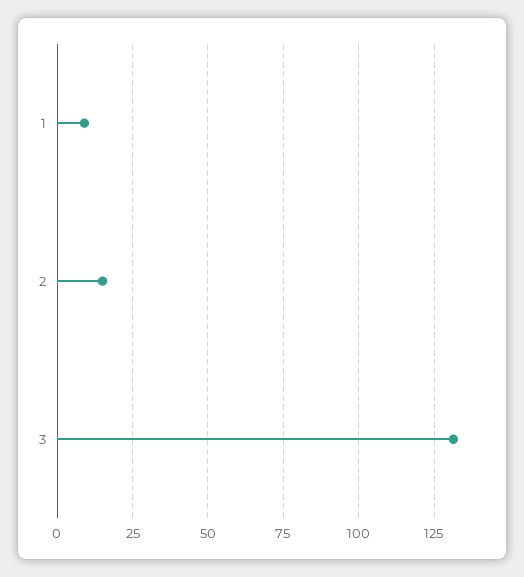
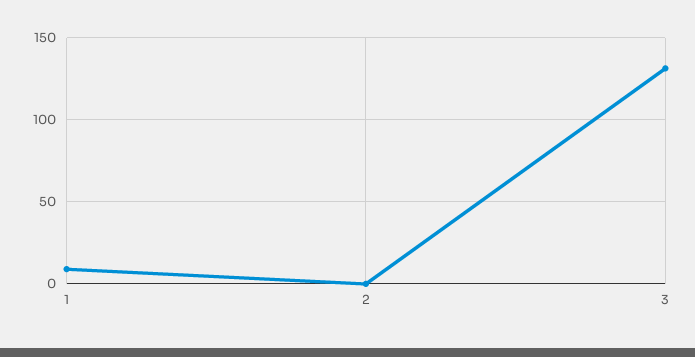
2: 15 -> 0

